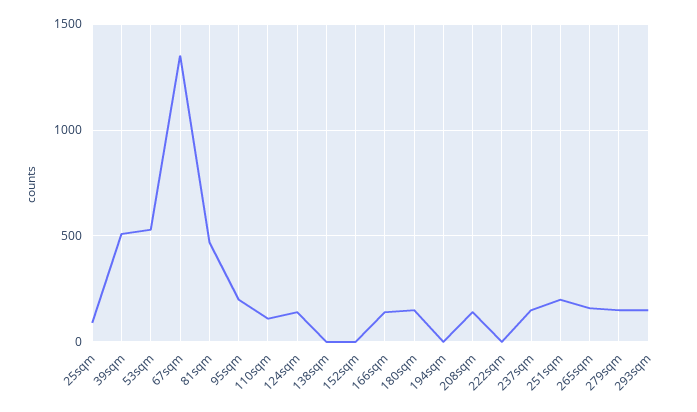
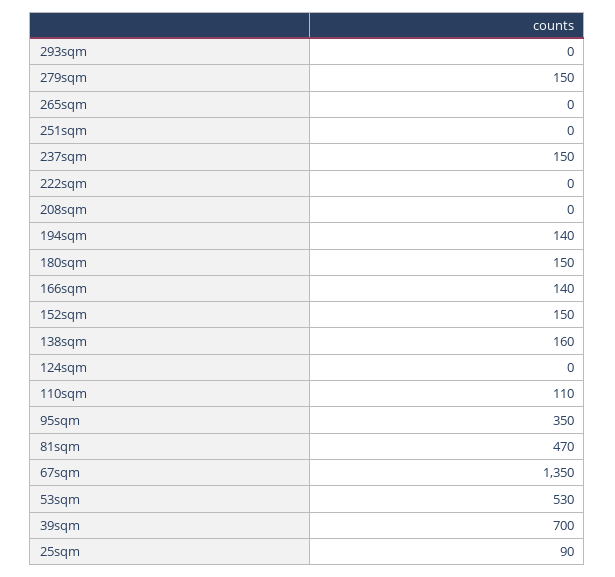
39sqm: 500 -> 700
95sqm: 200 -> 350
124sqm: 150 -> 0
138sqm: 0 -> 160
152sqm: 0 -> 150
194sqm: 0 -> 140
208sqm: 150 -> 0
251sqm: 200 -> 0
265sqm: 150 -> 0
293sqm: 150 -> 0

